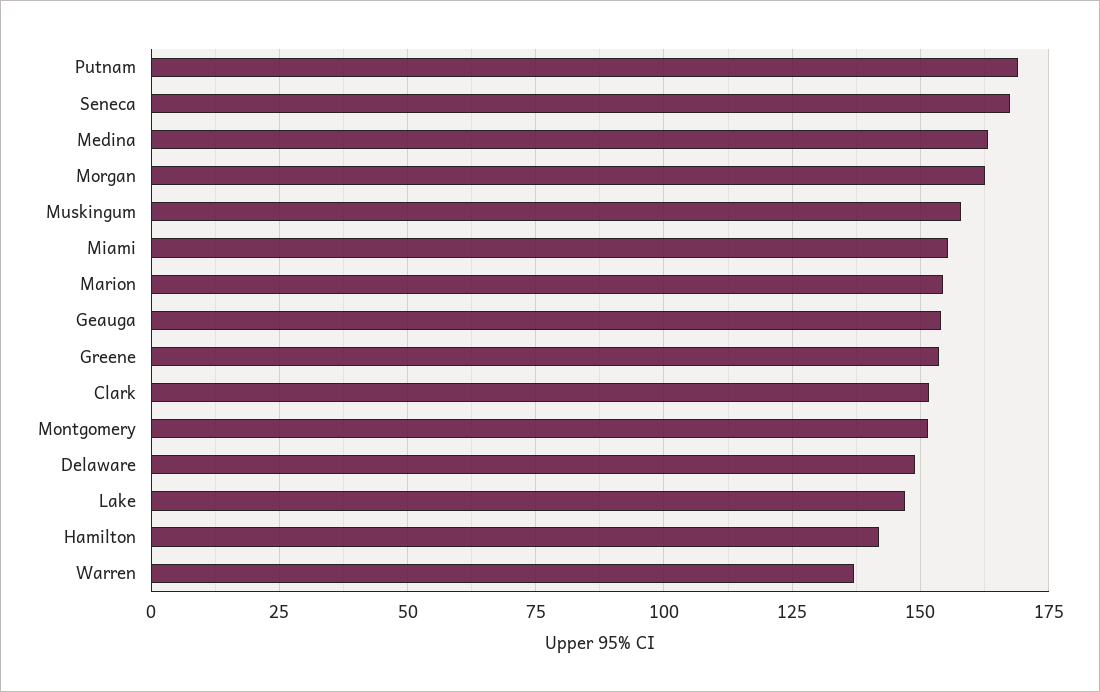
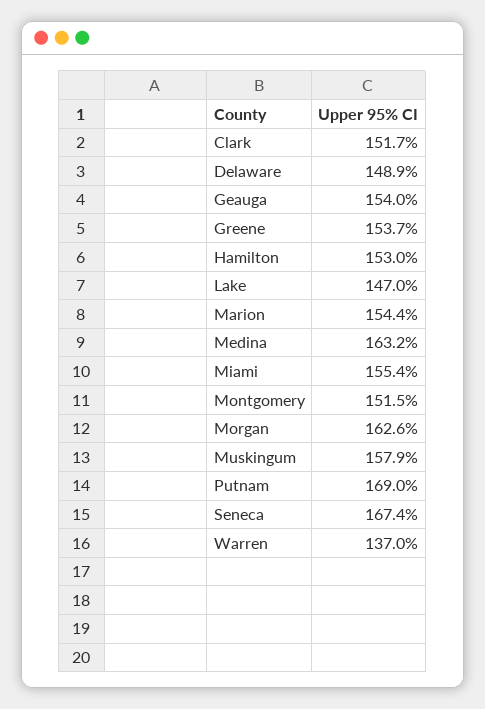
Hamilton: 142.5 -> 153

